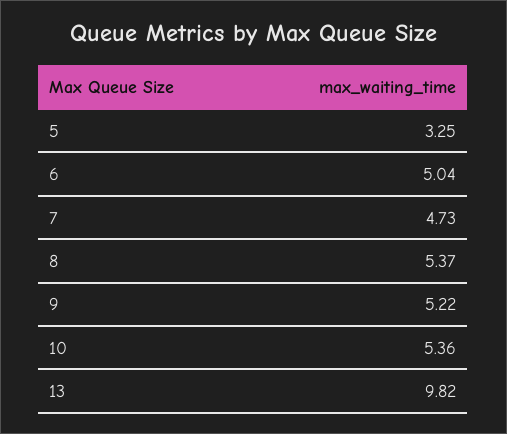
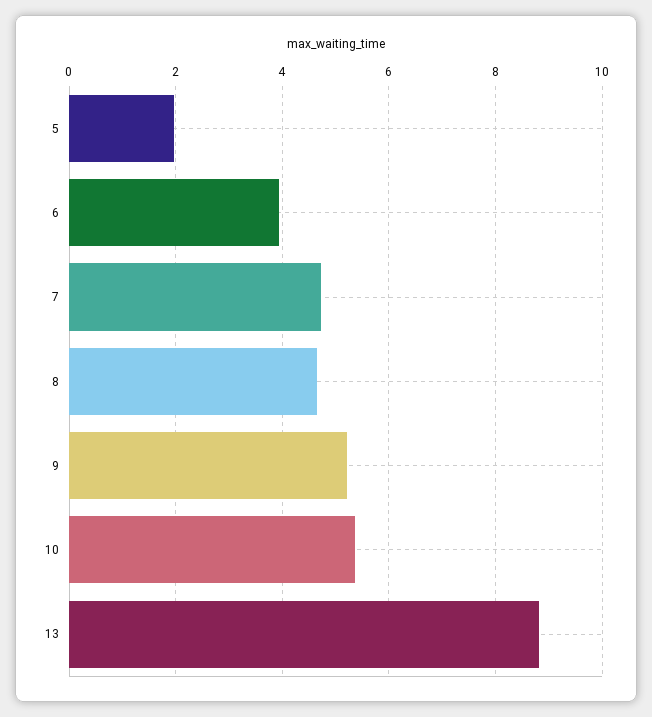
5: 3.25 -> 2
6: 5.04 -> 4
8: 5.37 -> 4.6
13: 9.82 -> 8.8

